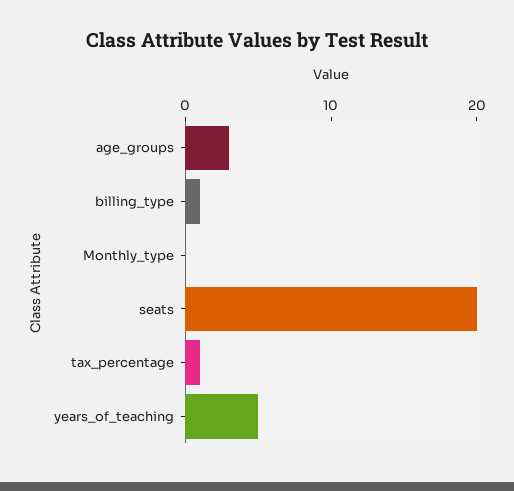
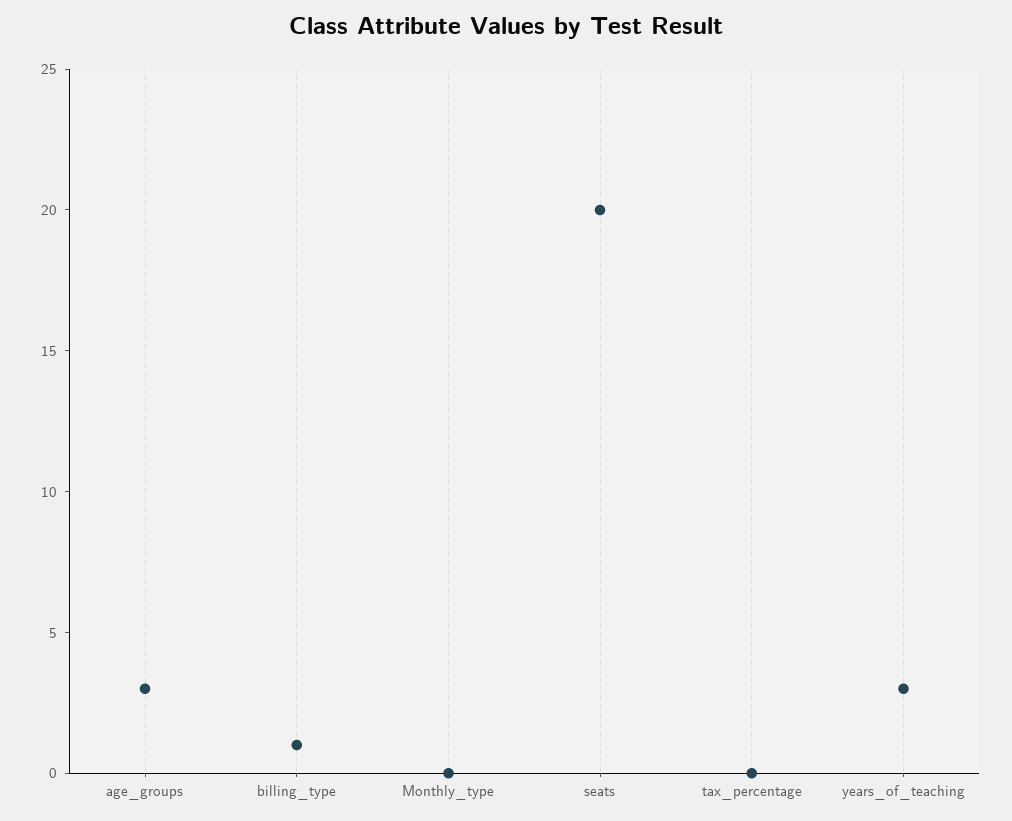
tax_percentage: 1 -> 0
years_of_teaching: 5 -> 3

